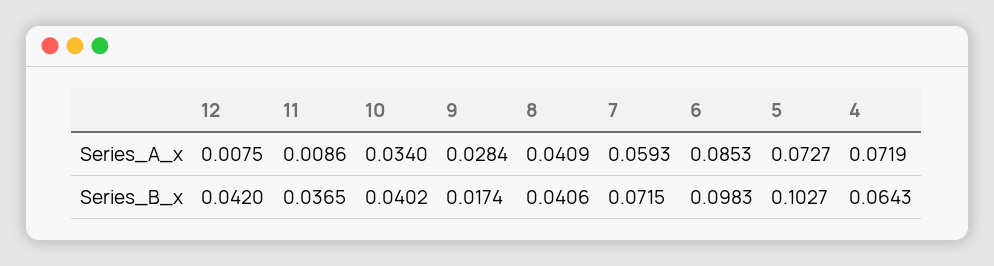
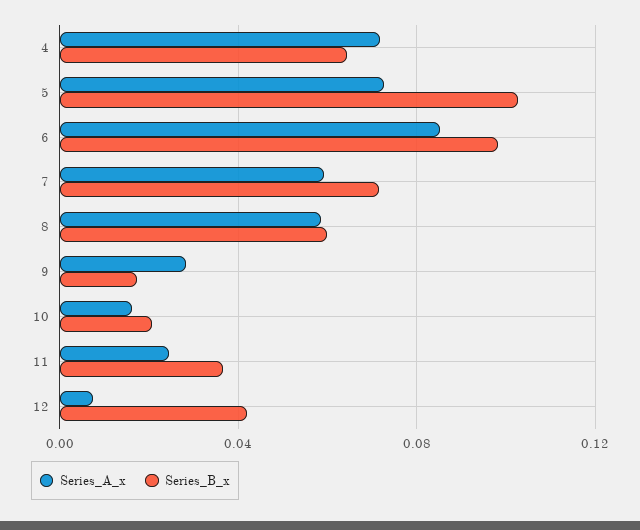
Series_A_x, 11: 0.0086 -> 0.025
Series_A_x, 10: 0.034 -> 0.015
Series_A_x, 8: 0.0409 -> 0.06
Series_B_x, 10: 0.0402 -> 0.02
Series_B_x, 8: 0.0406 -> 0.06

